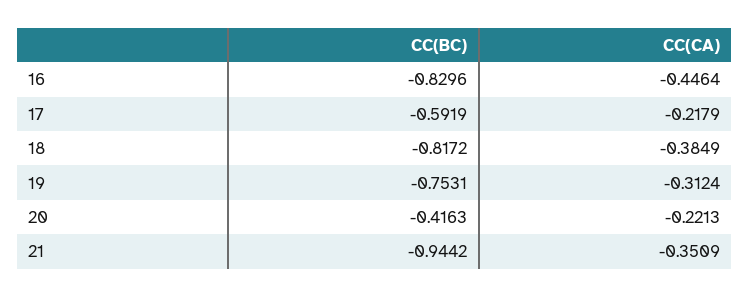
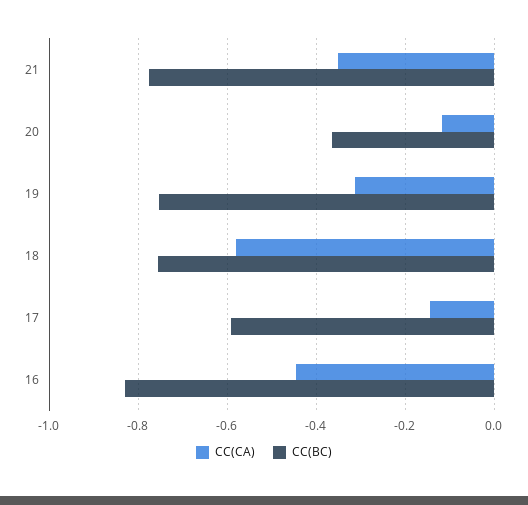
CC(CA), 17: -0.2179 -> -0.14
CC(BC), 18: -0.8172 -> -0.76
CC(CA), 18: -0.3849 -> -0.58
CC(BC), 20: -0.4163 -> -0.36
CC(CA), 20: -0.2213 -> -0.12
CC(BC), 21: -0.9442 -> -0.78

